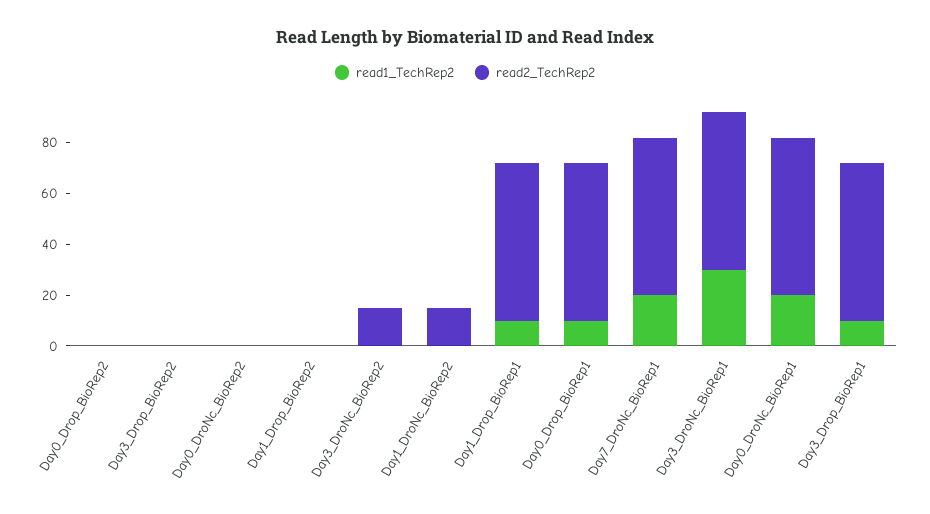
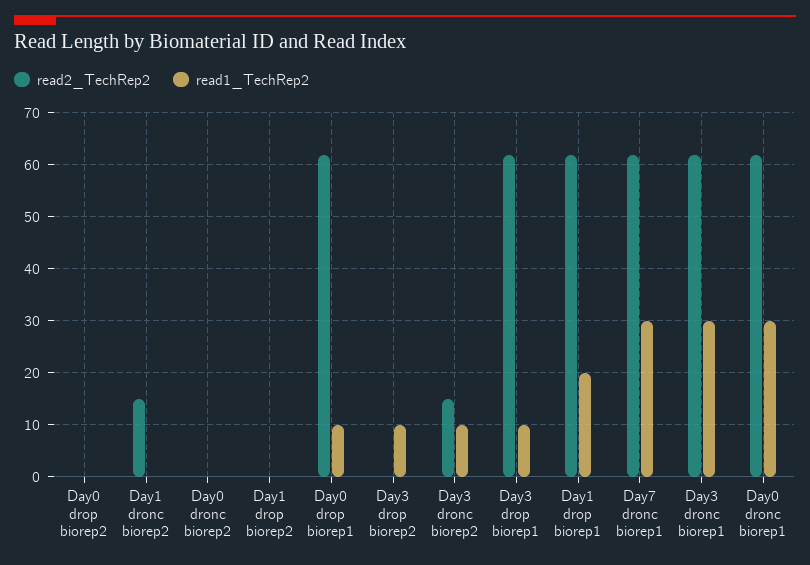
read1_TechRep2, Day3_Drop_BioRep2: 0 -> 10
read1_TechRep2, Day3_DroNc_BioRep2: 0 -> 10
read1_TechRep2, Day1_Drop_BioRep1: 10 -> 20
read1_TechRep2, Day7_DroNc_BioRep1: 20 -> 30
read1_TechRep2, Day0_DroNc_BioRep1: 20 -> 30

